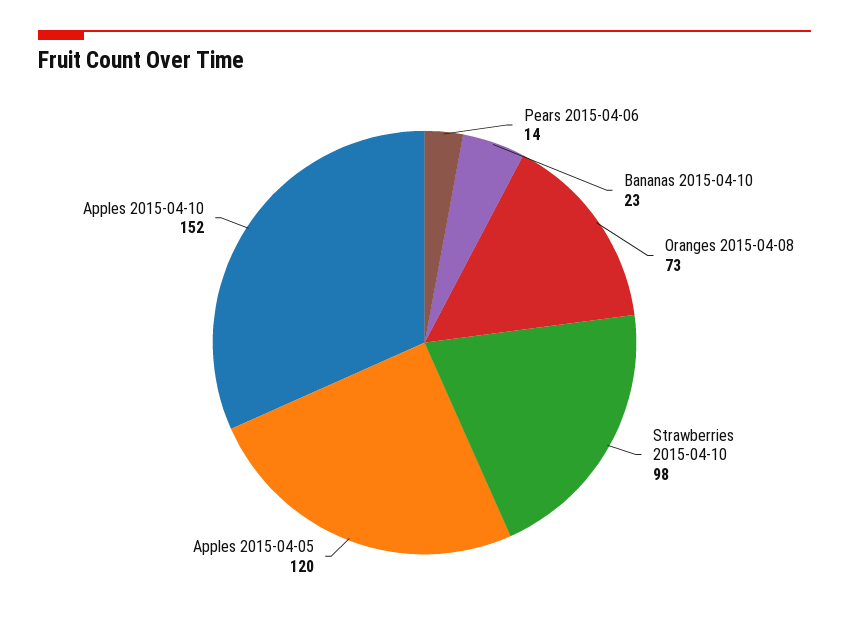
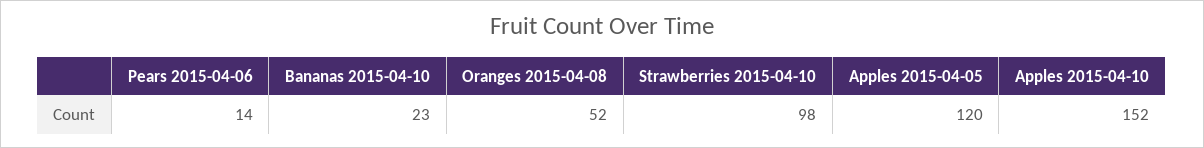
Oranges 2015-04-08: 73 -> 52

